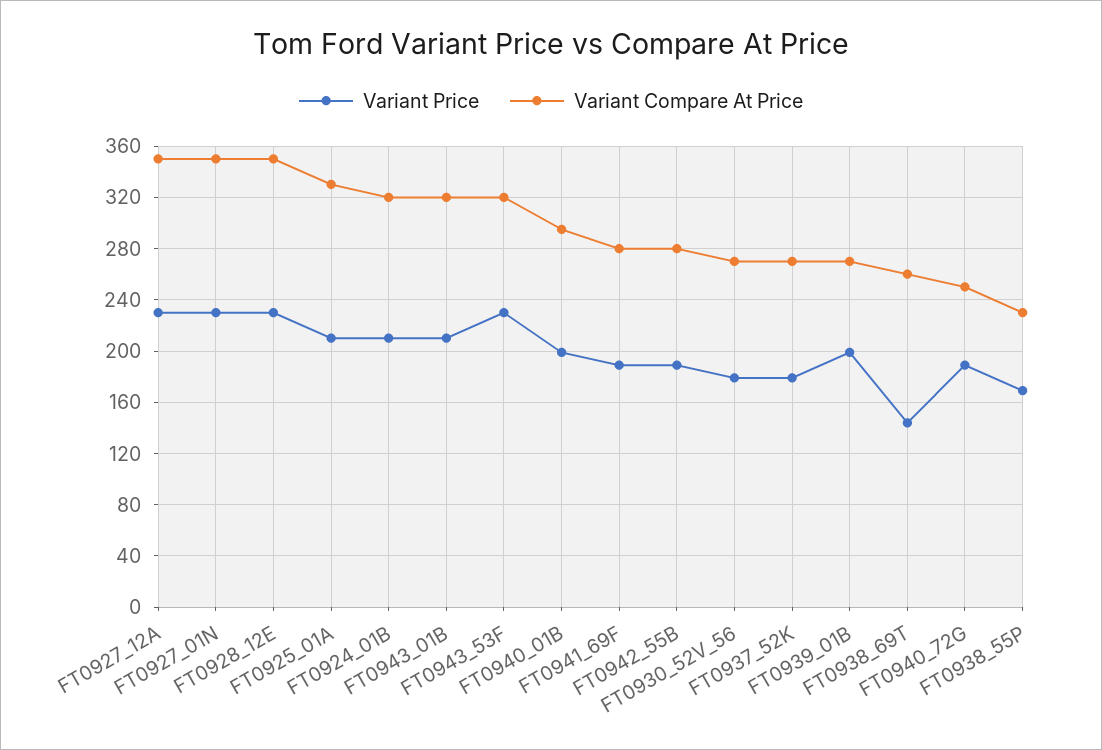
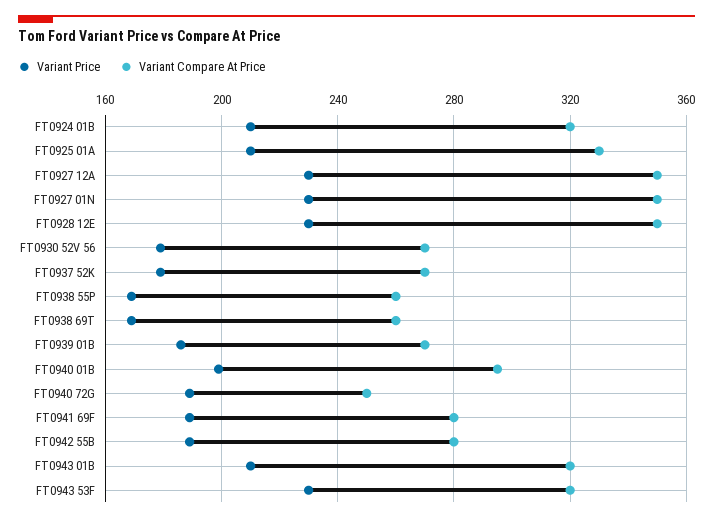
Variant Price, FT0939_01B: 200 -> 185
Variant Price, FT0938_69T: 145 -> 170
Variant Compare At Price, FT0938_55P: 230 -> 260

